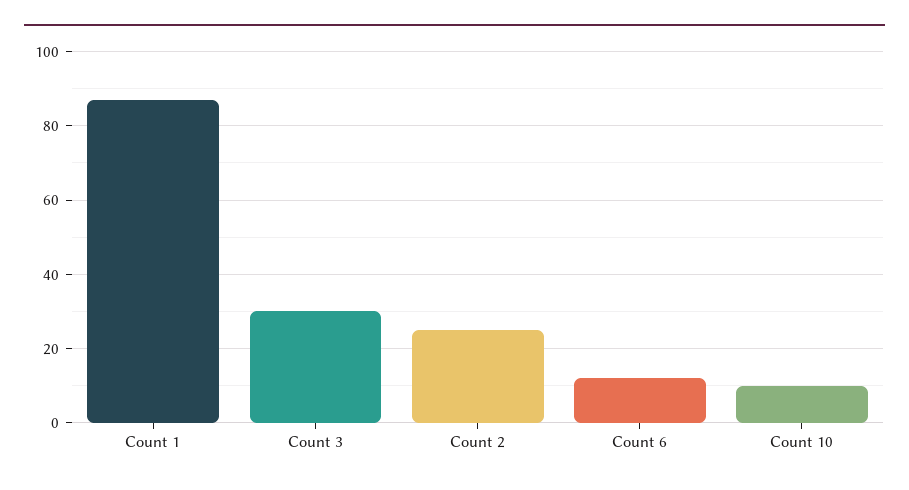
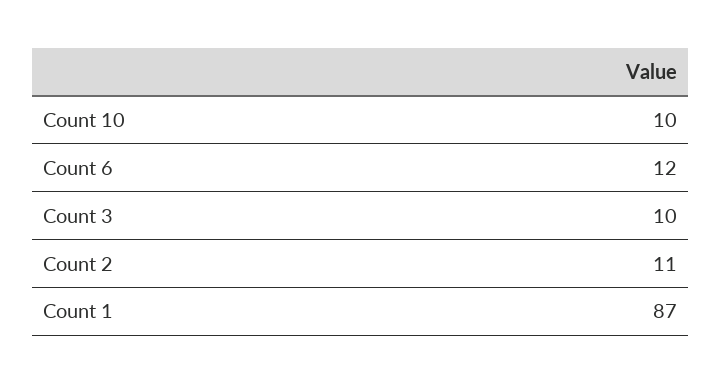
Count 3: 30 -> 10
Count 2: 25 -> 11

